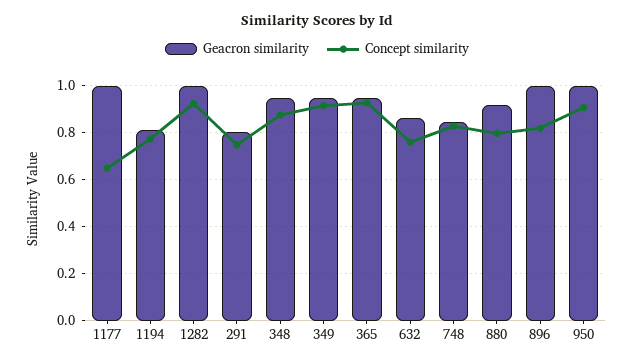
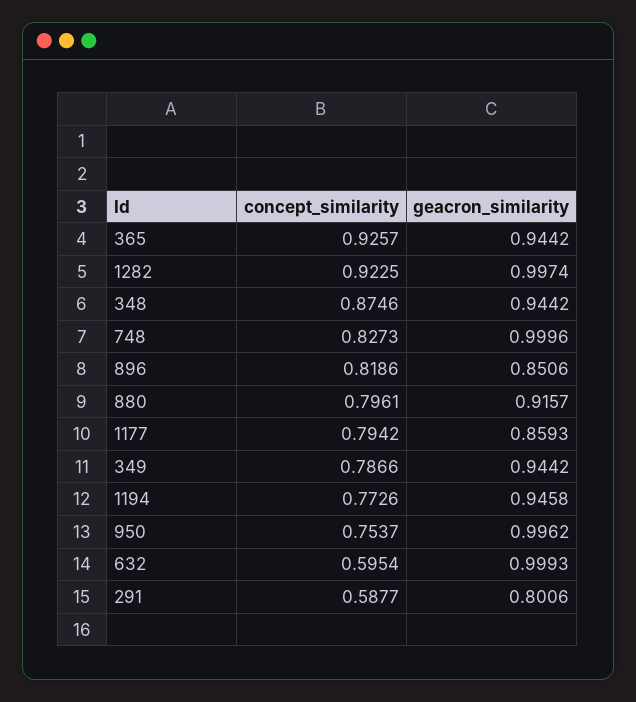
Geacron similarity, 1177: 1 -> 0.8593
Concept similarity, 1177: 0.65 -> 0.7942
Geacron similarity, 1194: 0.8 -> 0.9458
Concept similarity, 291: 0.75 -> 0.5877
Concept similarity, 349: 0.9 -> 0.7866
Geacron similarity, 632: 0.85 -> 0.9993
Concept similarity, 632: 0.75 -> 0.5954
Geacron similarity, 748: 0.85 -> 0.9996
Geacron similarity, 896: 1 -> 0.8506
Concept similarity, 950: 0.9 -> 0.7537

